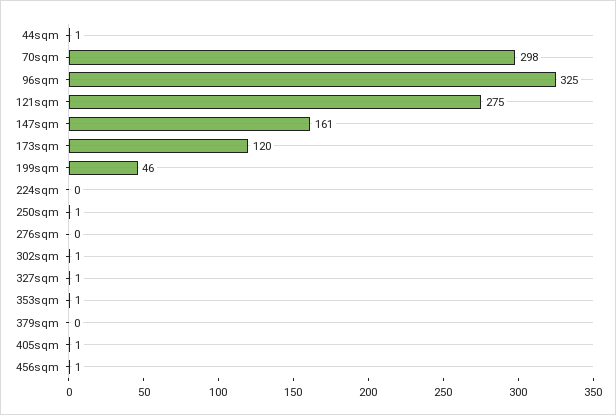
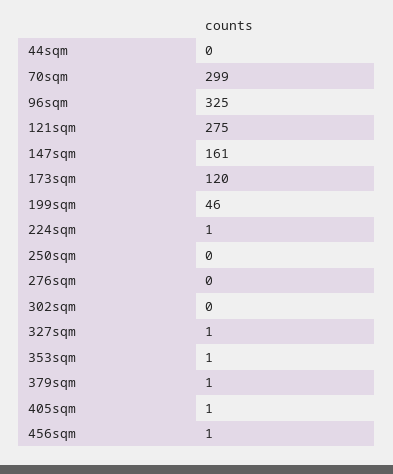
44sqm: 1 -> 0
70sqm: 298 -> 299
224sqm: 0 -> 1
250sqm: 1 -> 0
302sqm: 1 -> 0
379sqm: 0 -> 1

